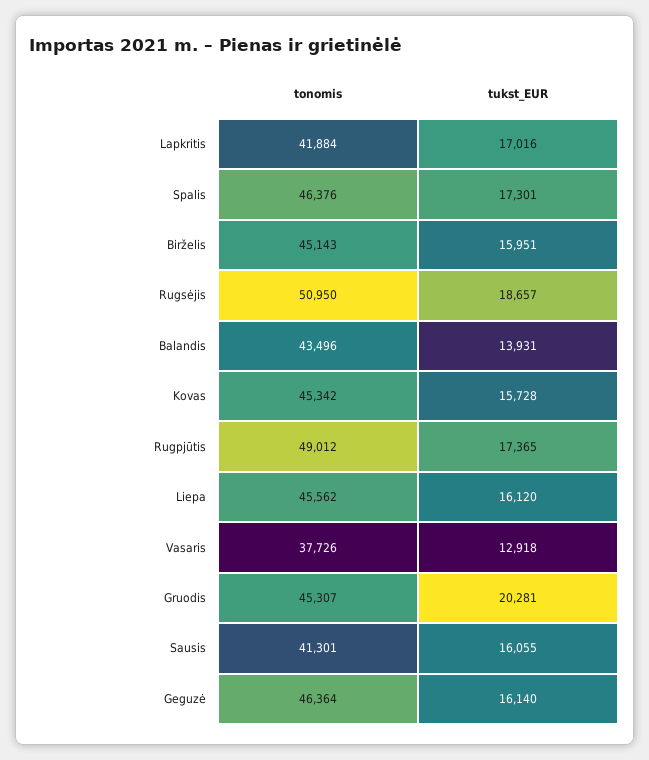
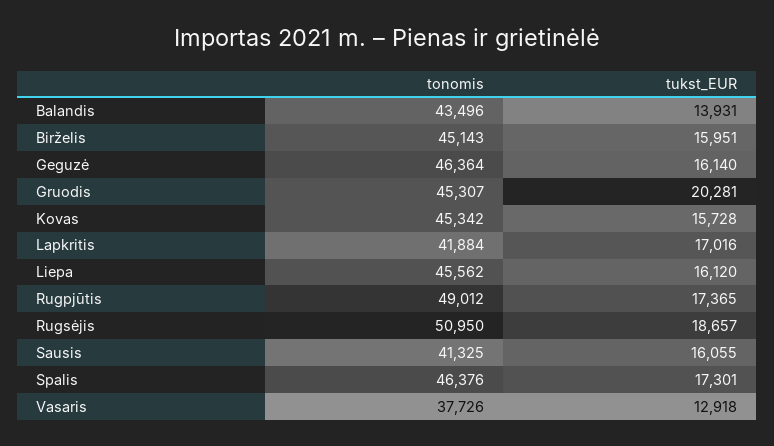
tonomis, Sausis: 41301 -> 41325

